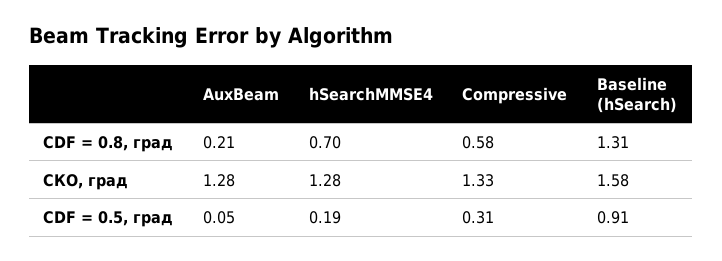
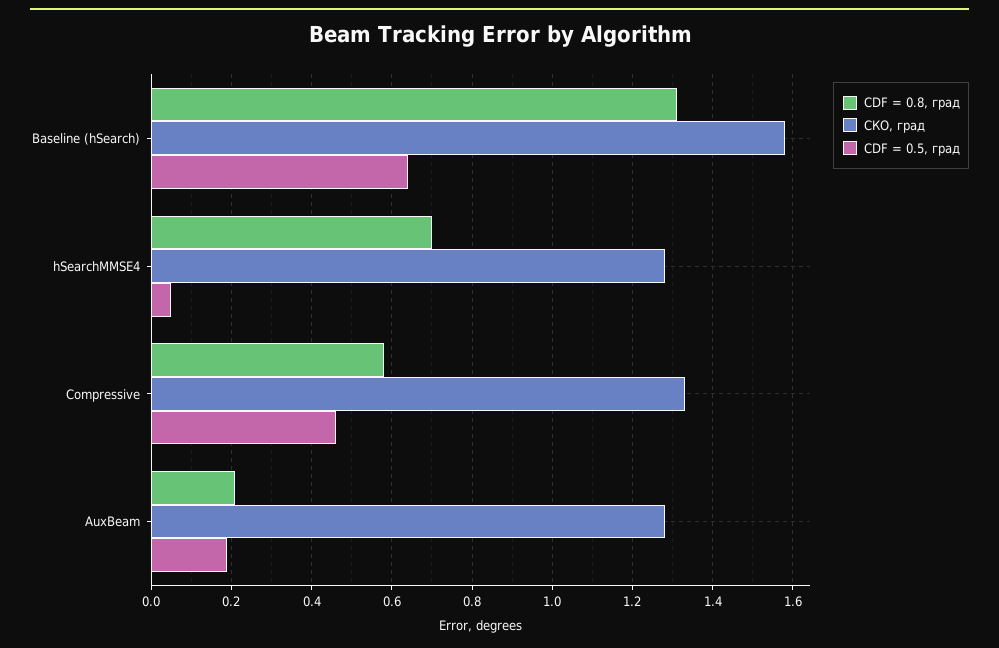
CDF = 0.5, град, AuxBeam: 0.05 -> 0.2
CDF = 0.5, град, hSearchMMSE4: 0.19 -> 0.05
CDF = 0.5, град, Compressive: 0.31 -> 0.45
CDF = 0.5, град, Baseline (hSearch): 0.91 -> 0.65

